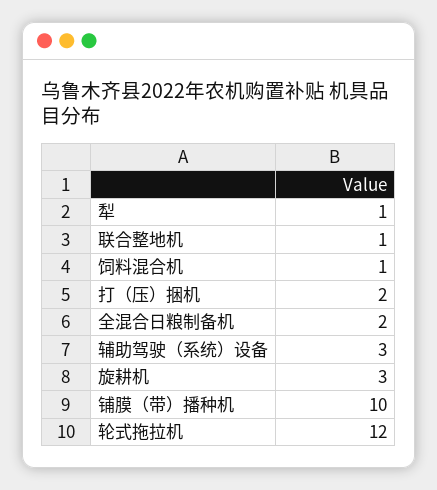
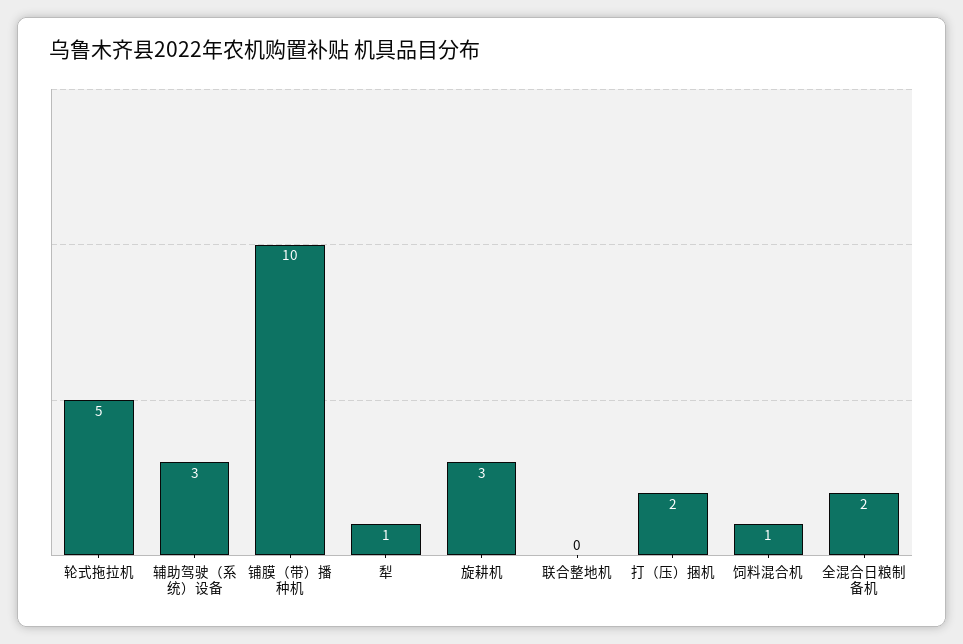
联合整地机: 1 -> 0
轮式拖拉机: 12 -> 5

